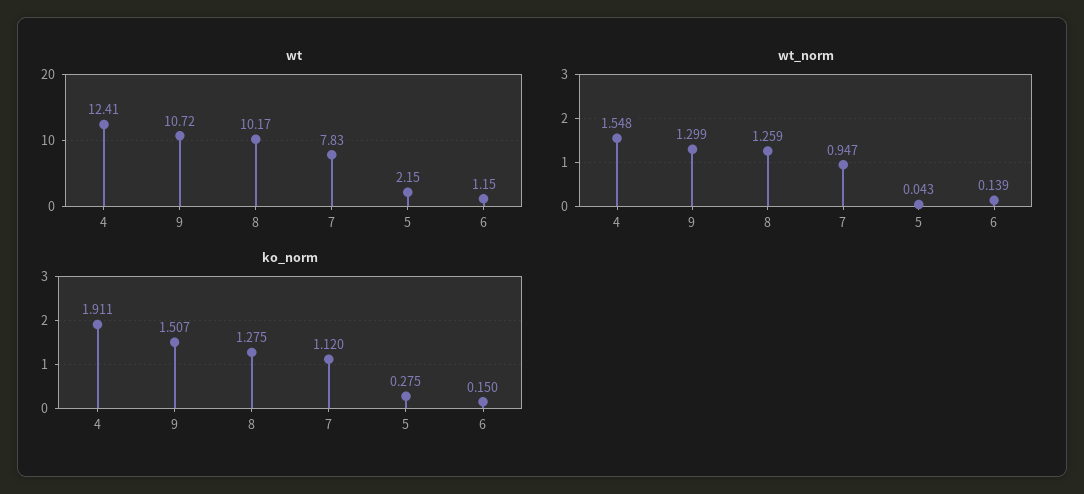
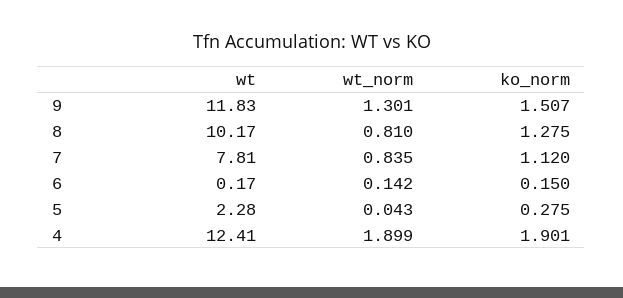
wt, 9: 10.72 -> 11.83
wt, 7: 7.83 -> 7.81
wt, 5: 2.15 -> 2.28
wt, 6: 1.15 -> 0.17
wt_norm, 4: 1.548 -> 1.899
wt_norm, 9: 1.299 -> 1.301
wt_norm, 8: 1.259 -> 0.81
wt_norm, 7: 0.947 -> 0.835
wt_norm, 6: 0.139 -> 0.142
ko_norm, 4: 1.911 -> 1.901

